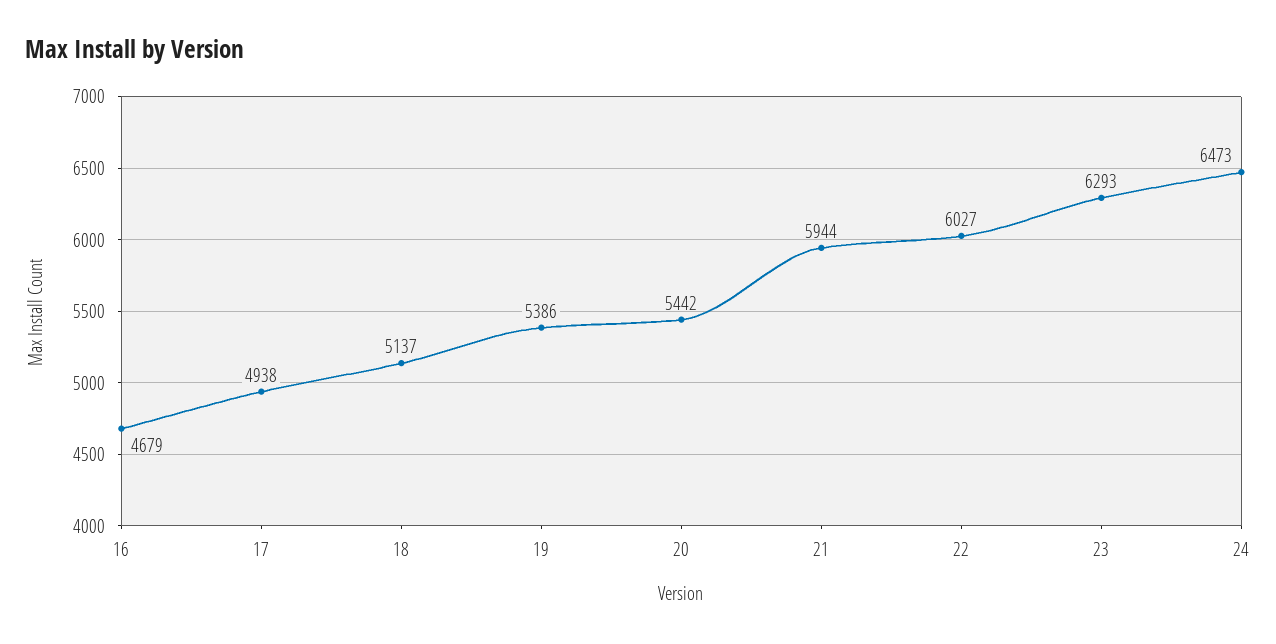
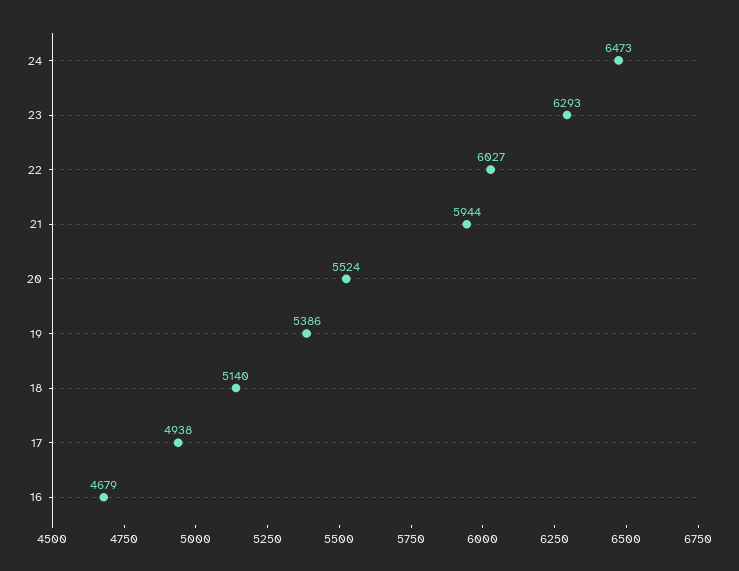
18: 5137 -> 5140
20: 5442 -> 5524

